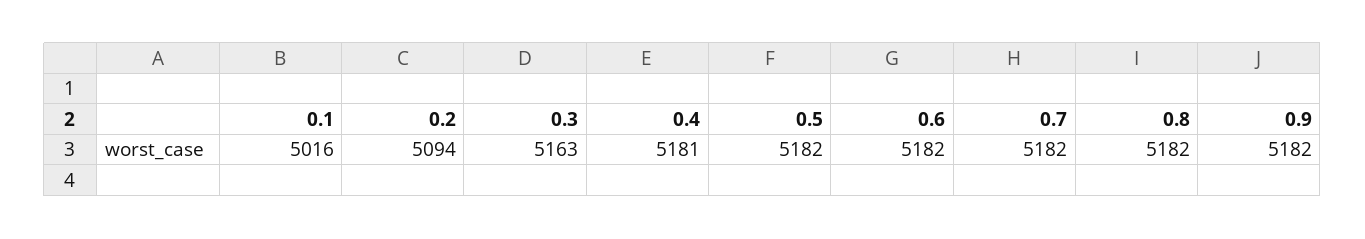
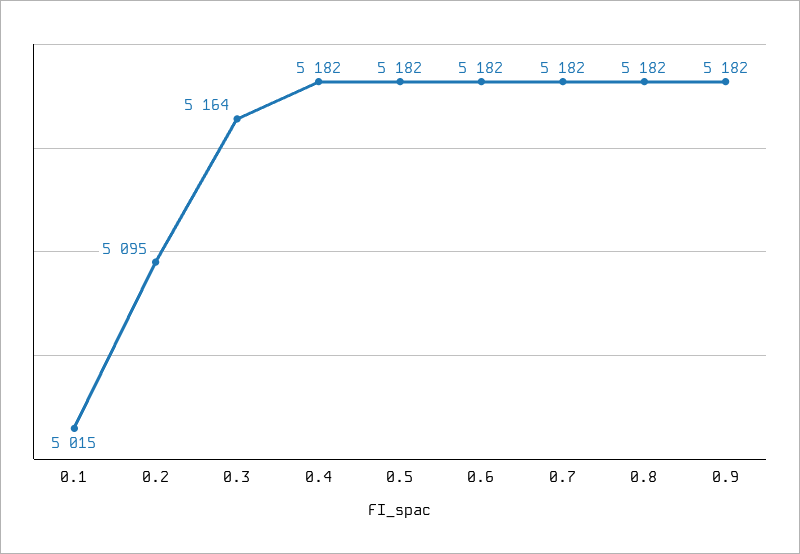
0.1: 5016 -> 5015
0.2: 5094 -> 5095
0.3: 5163 -> 5164
0.4: 5181 -> 5182

